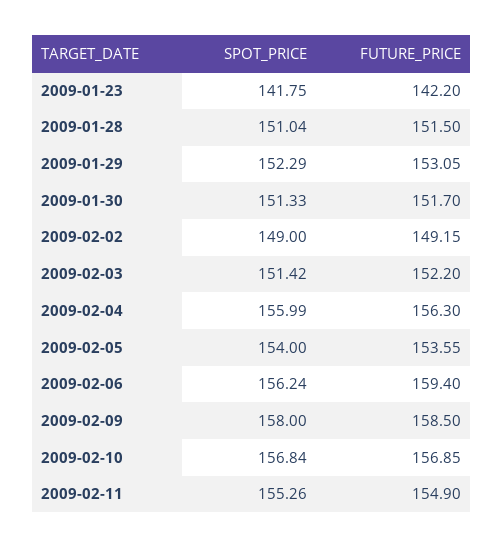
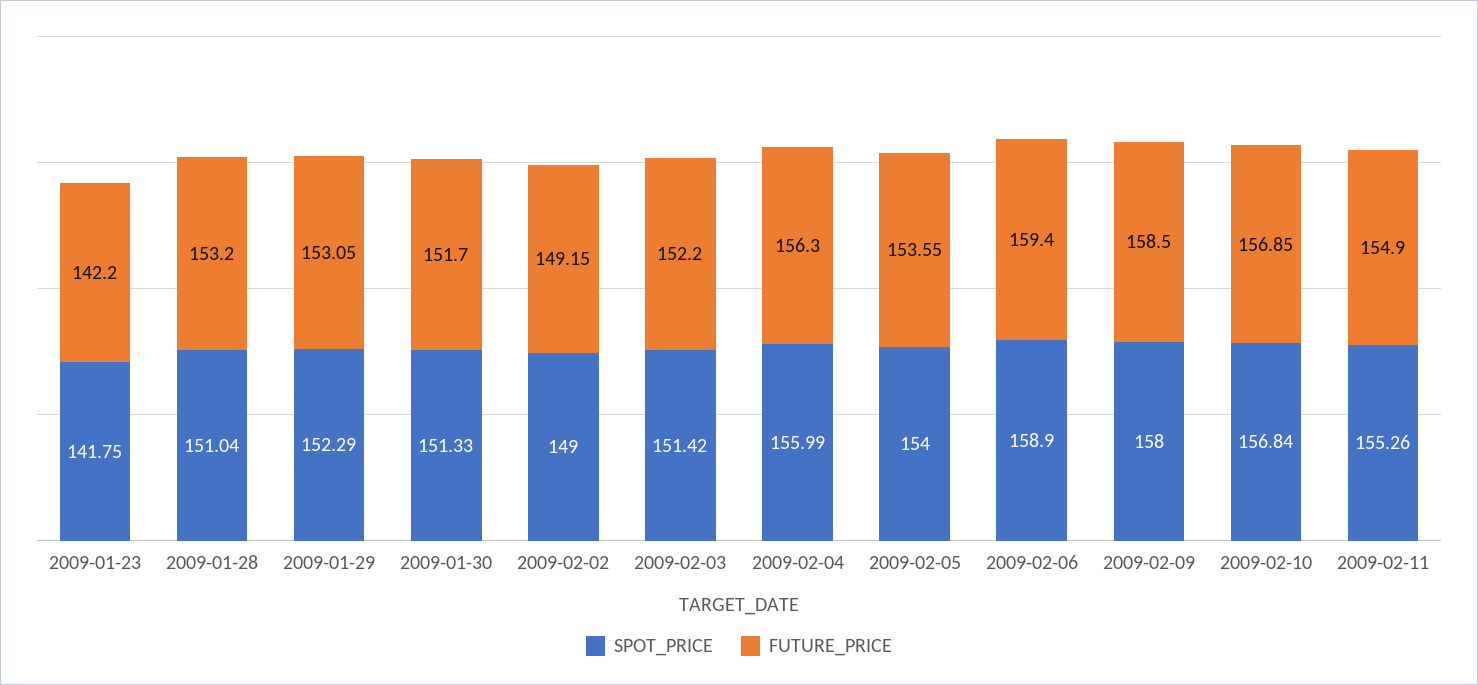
FUTURE_PRICE, 2009-01-28: 151.5 -> 153.2
SPOT_PRICE, 2009-02-06: 156.24 -> 158.9

